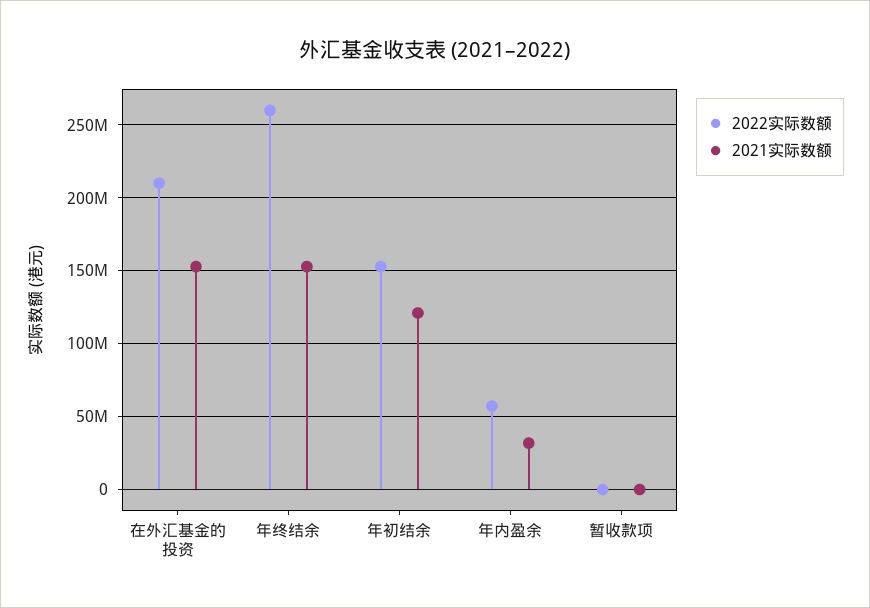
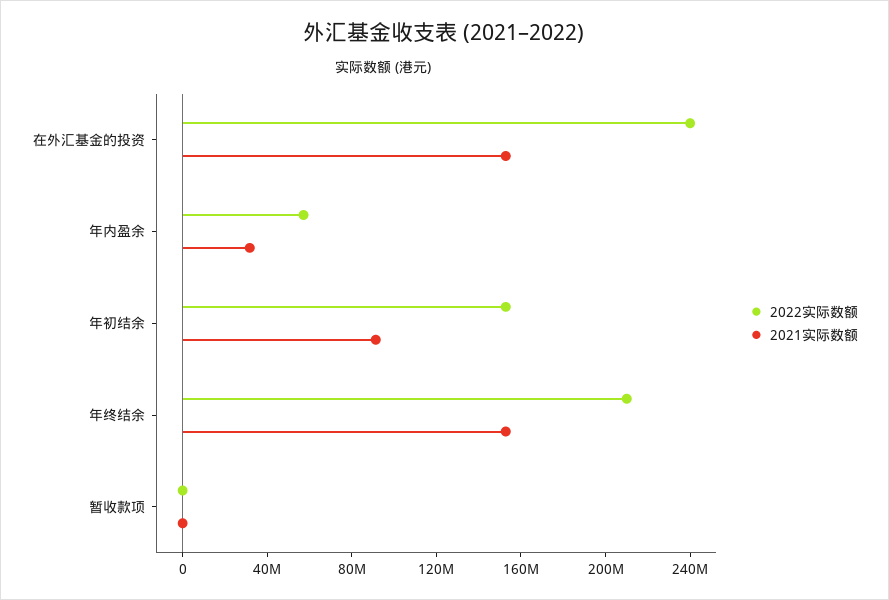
2022实际数额, 在外汇基金的投资: 210000000 -> 240000000
2022实际数额, 年终结余: 260000000 -> 210000000
2021实际数额, 年初结余: 120000000 -> 90000000

